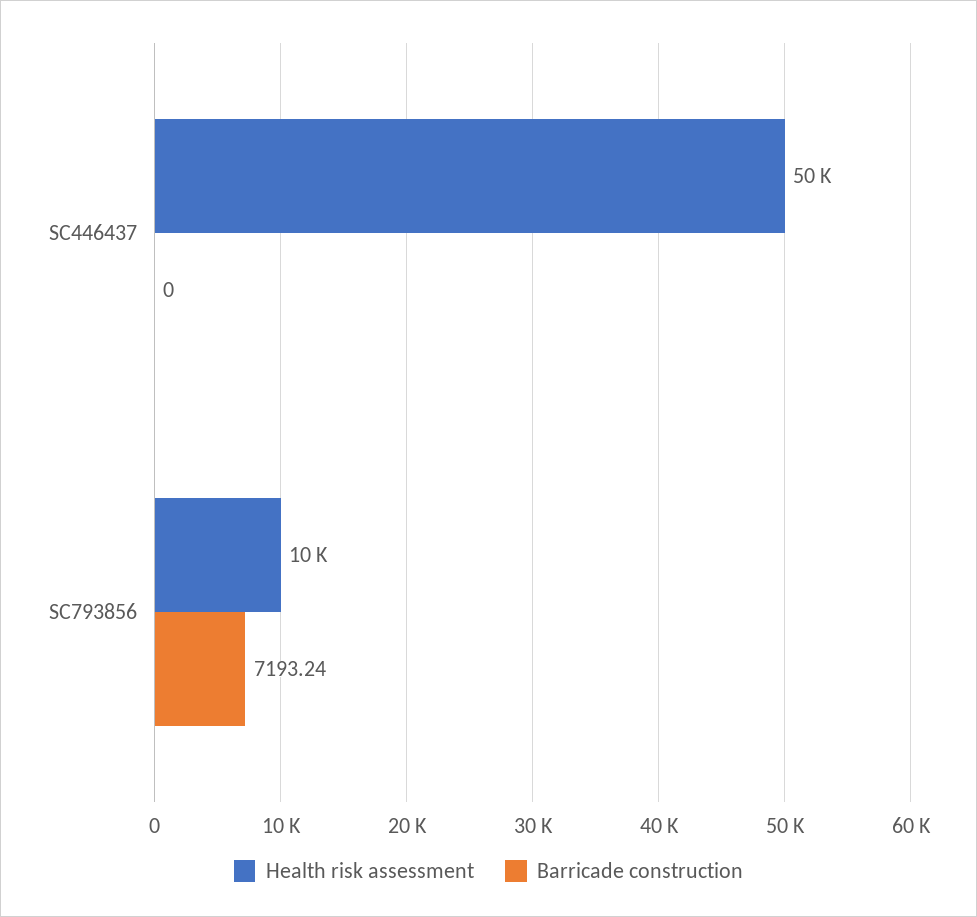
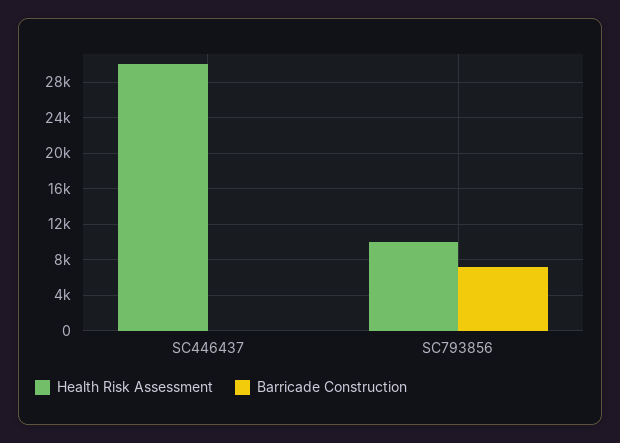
Health risk assessment, SC446437: 50000 -> 30000

